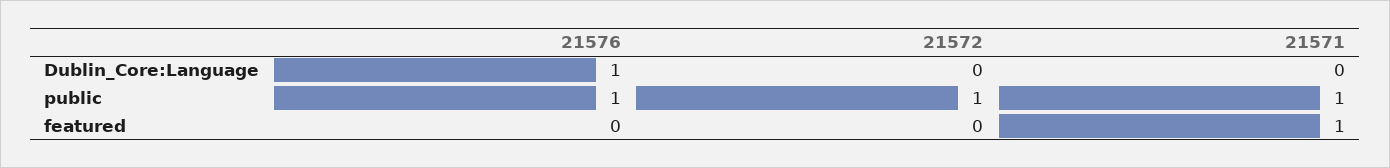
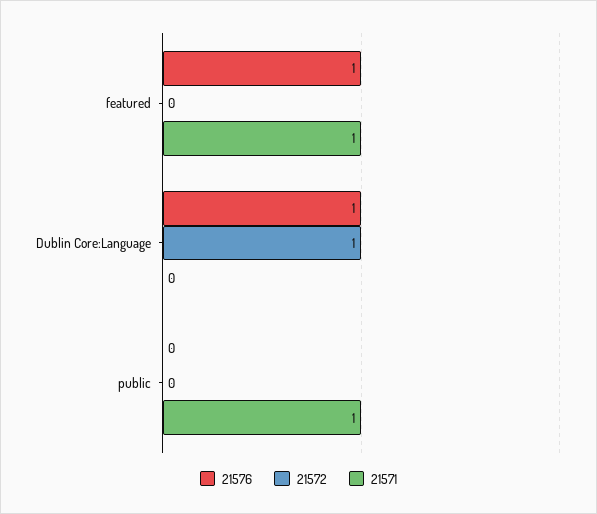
21572, Dublin_Core:Language: 0 -> 1
21576, public: 1 -> 0
21572, public: 1 -> 0
21576, featured: 0 -> 1

